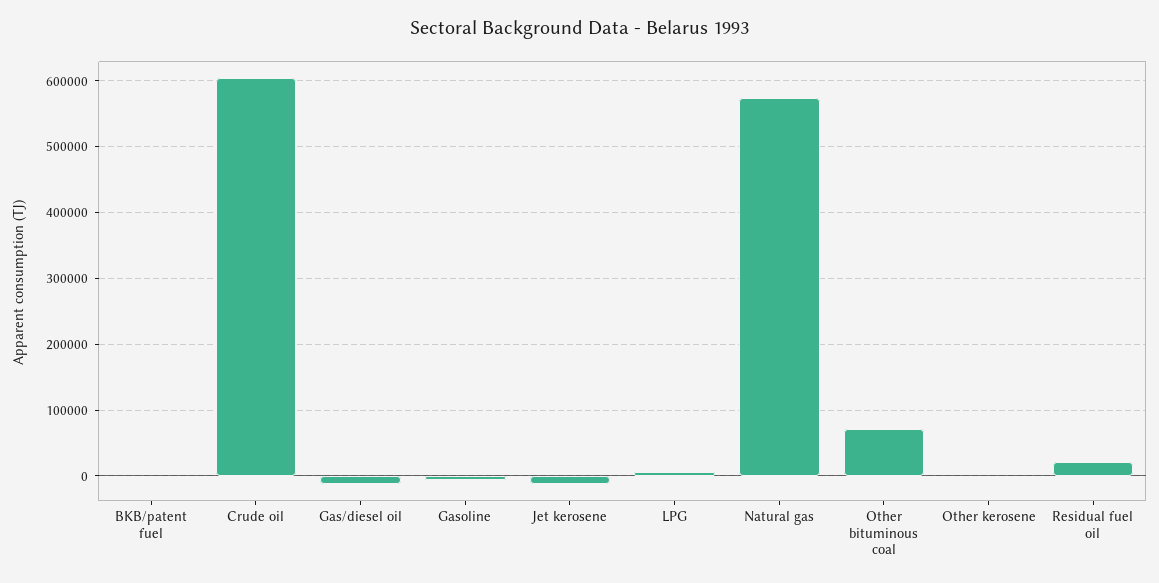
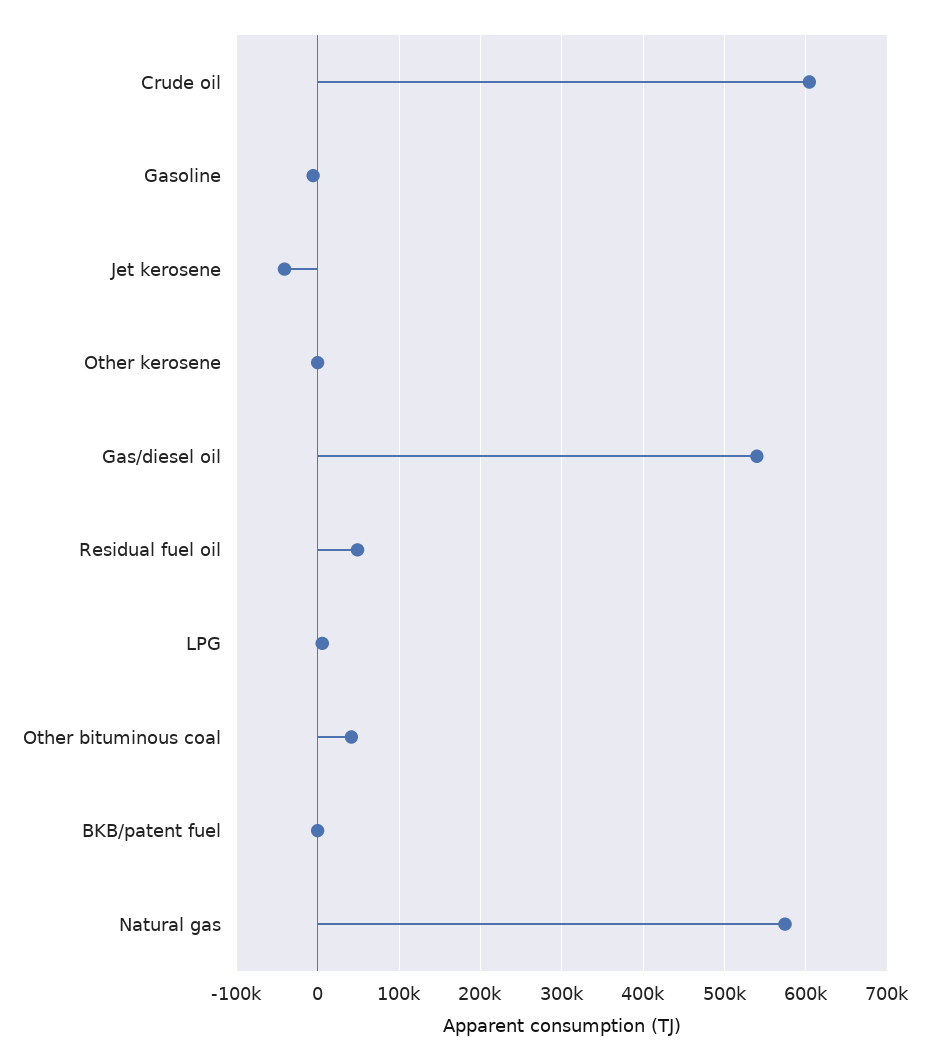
Gas/diesel oil: -10000 -> 540000
Jet kerosene: -10000 -> -40000
Other bituminous coal: 70000 -> 40000
Residual fuel oil: 20000 -> 50000

